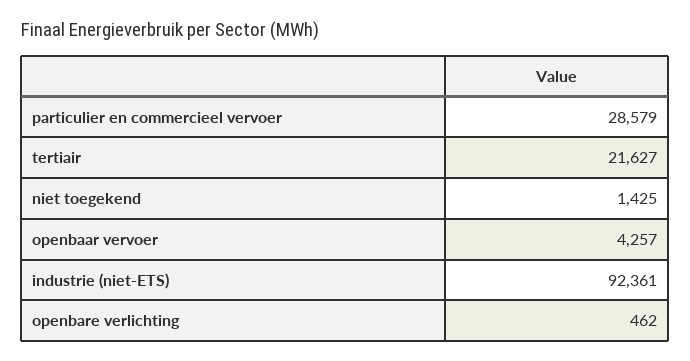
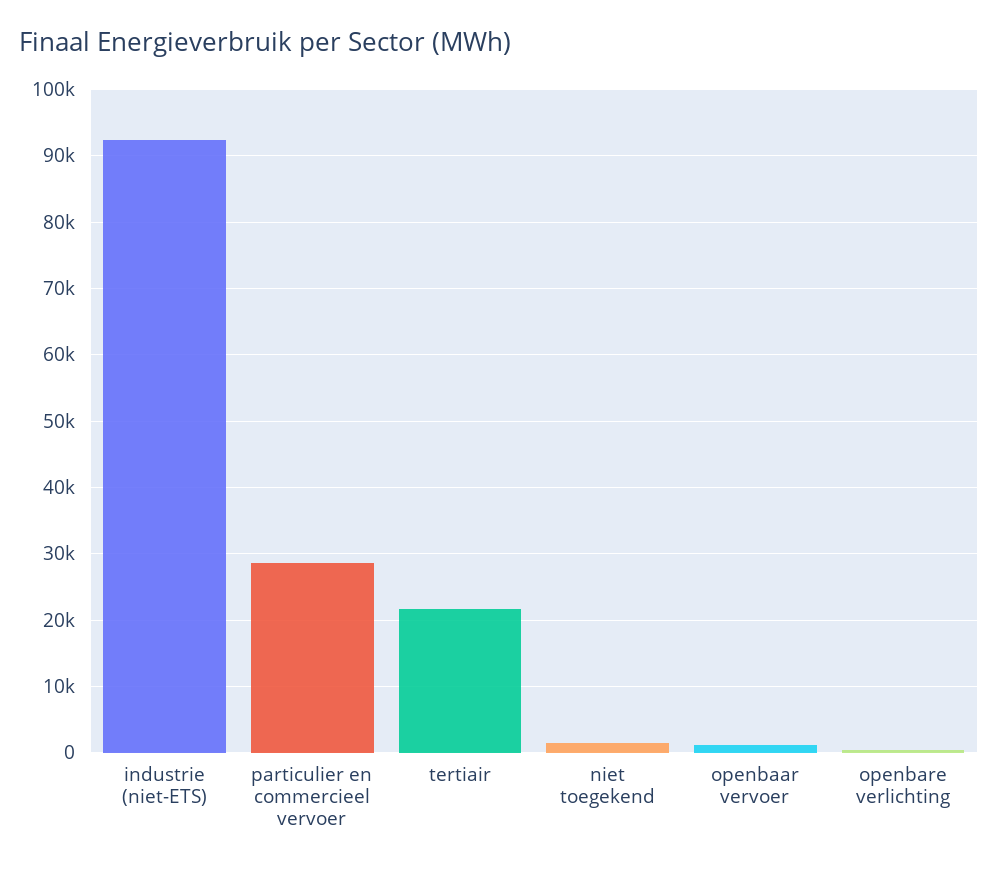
openbaar vervoer: 4257 -> 1000

